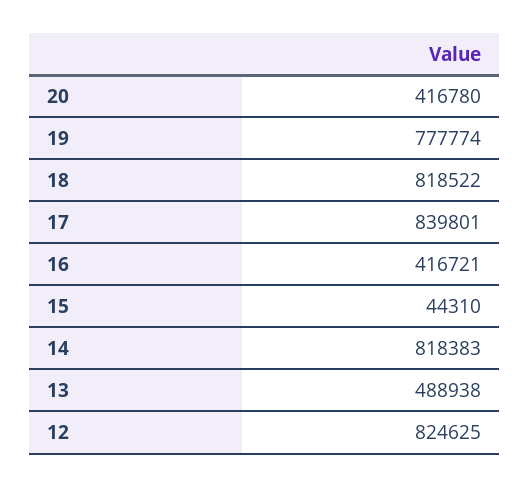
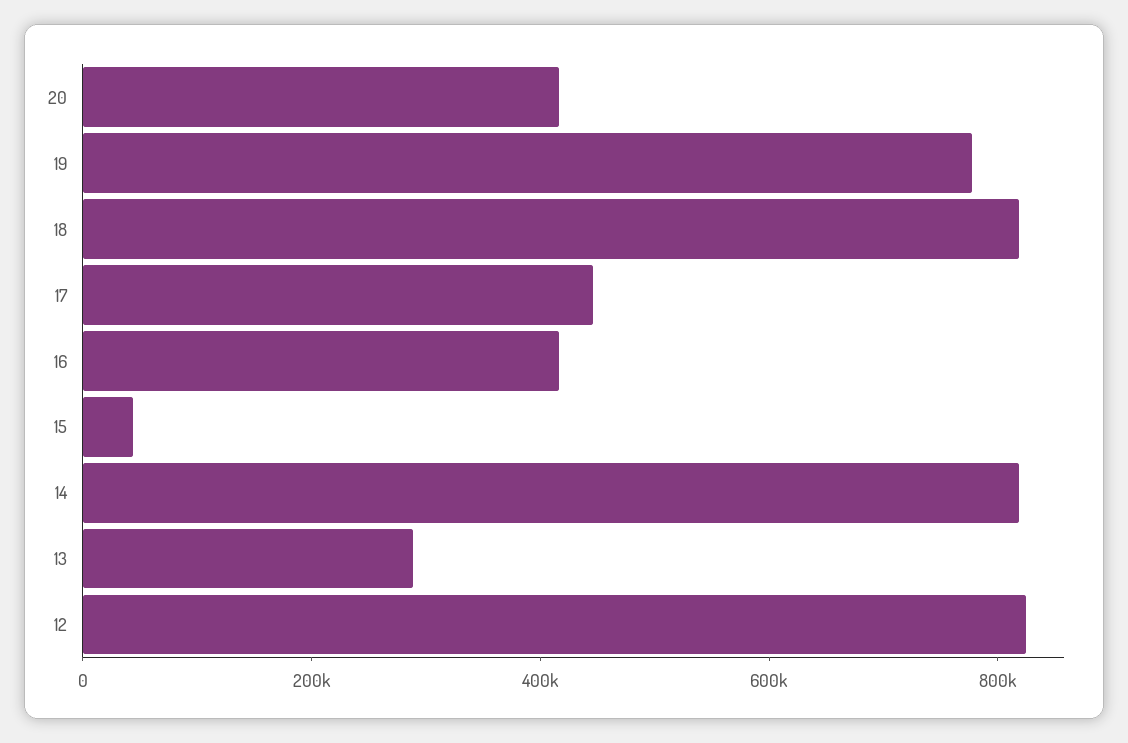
17: 839801 -> 450000
13: 488938 -> 300000

